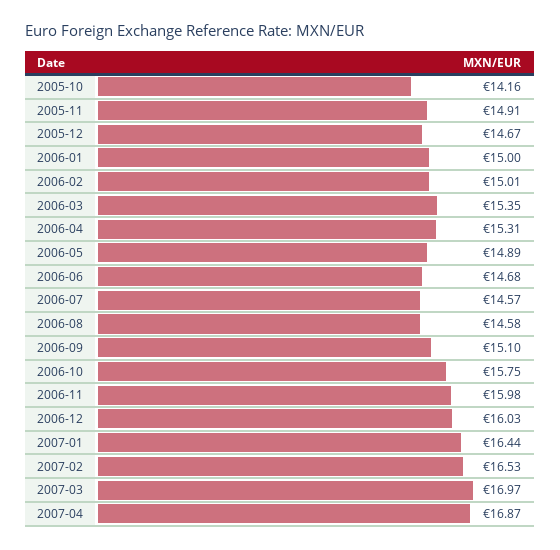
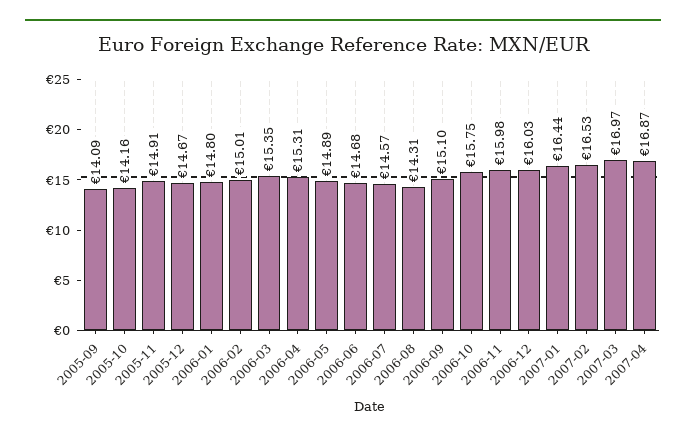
2006-01: 15 -> 14.8
2006-08: 14.58 -> 14.31
2005-09: none -> 14.09

